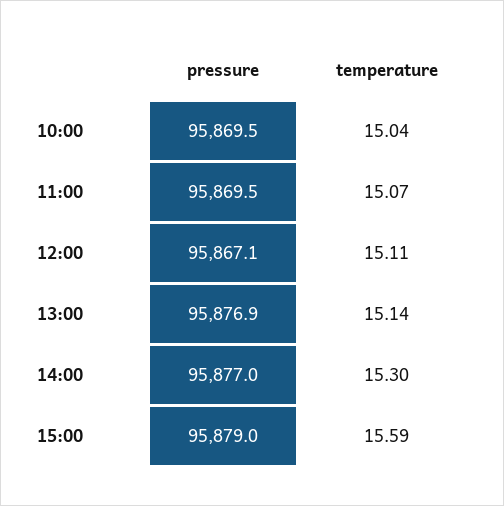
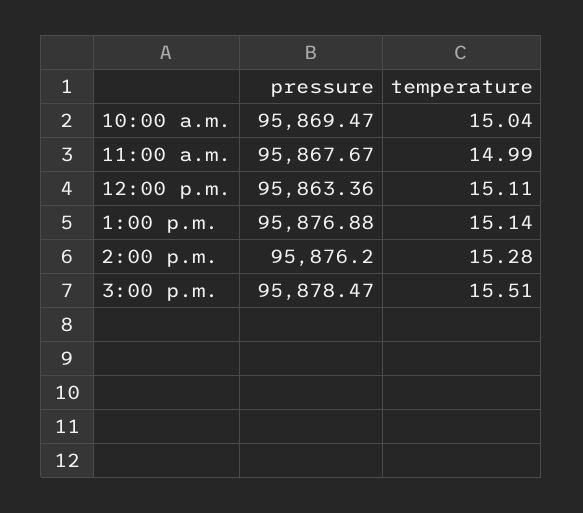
pressure, 11:00: 95869.5 -> 95867.67
temperature, 11:00: 15.07 -> 14.99
pressure, 12:00: 95867.1 -> 95863.36
pressure, 14:00: 95877 -> 95876.2
temperature, 14:00: 15.3 -> 15.28
pressure, 15:00: 95879 -> 95878.47
temperature, 15:00: 15.59 -> 15.51

